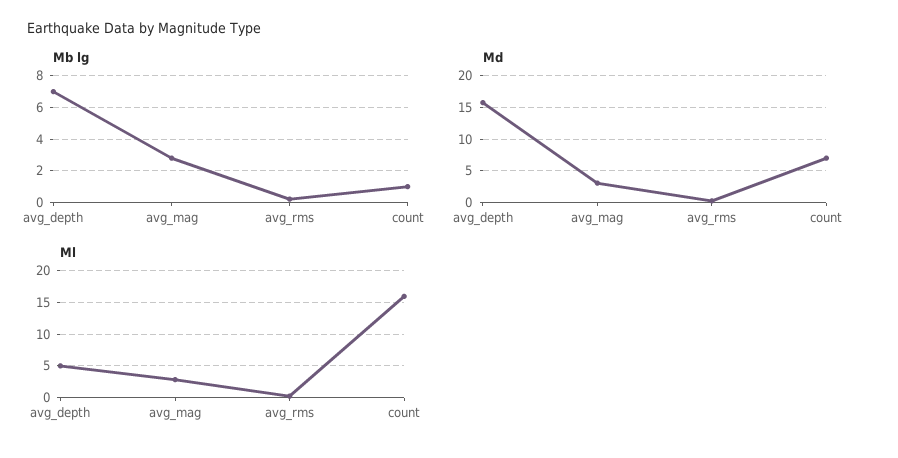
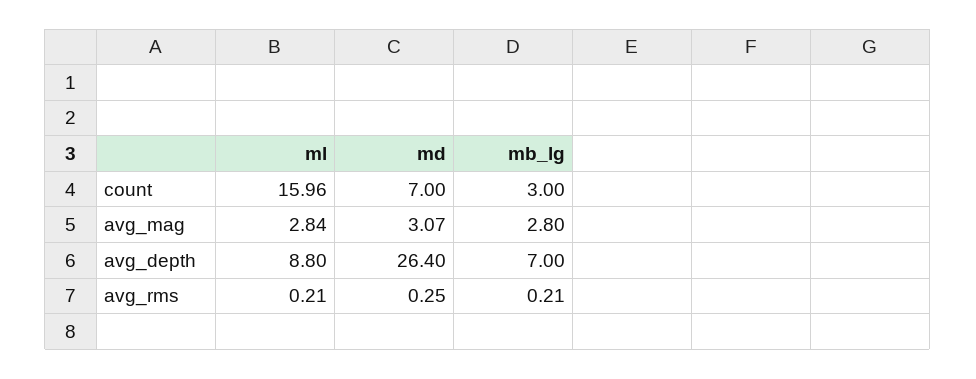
Mb lg, count: 1 -> 3
Md, avg_depth: 16 -> 26.4
Ml, avg_depth: 5 -> 8.8

